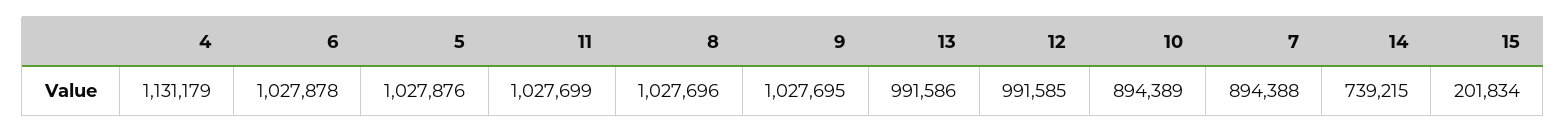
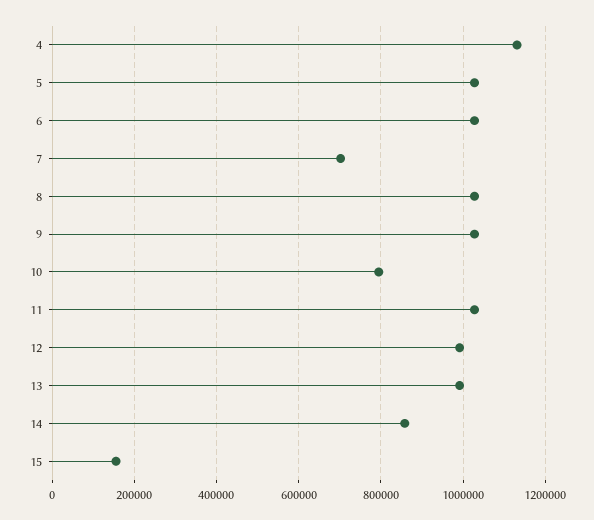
10: 894389 -> 800000
7: 894388 -> 700000
14: 739215 -> 860000
15: 201834 -> 160000

